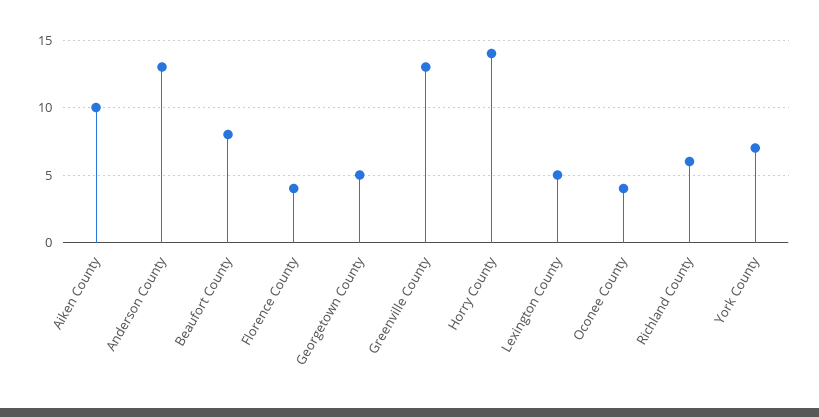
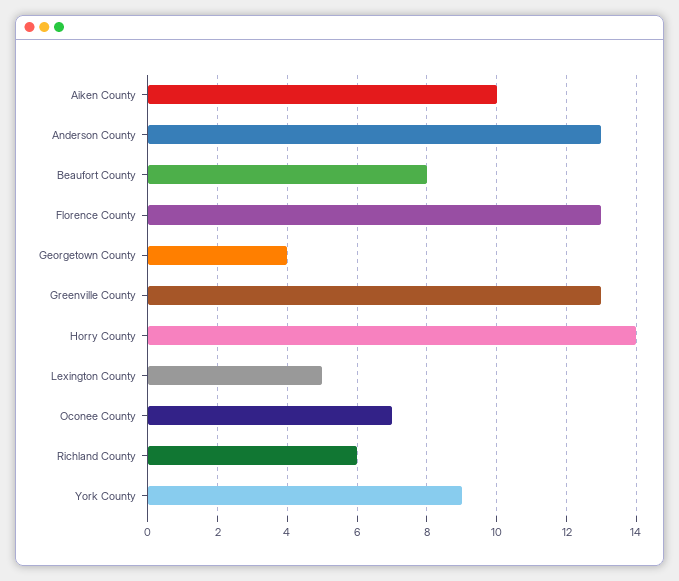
Florence County: 4 -> 13
Georgetown County: 5 -> 4
Oconee County: 4 -> 7
York County: 7 -> 9

